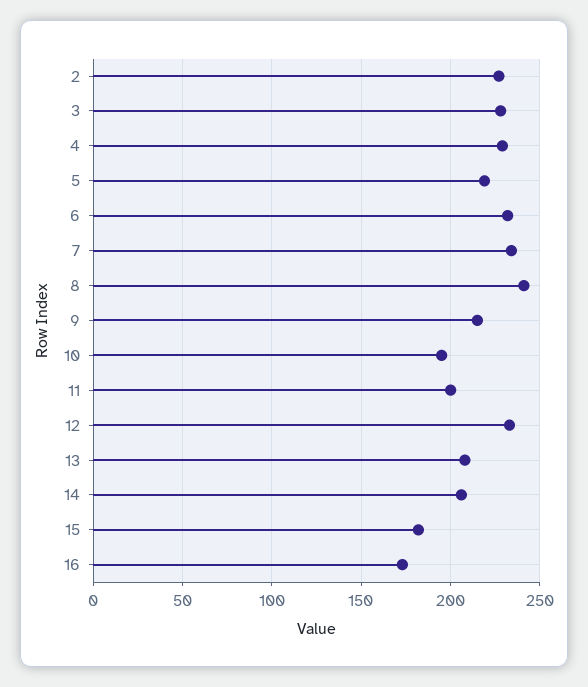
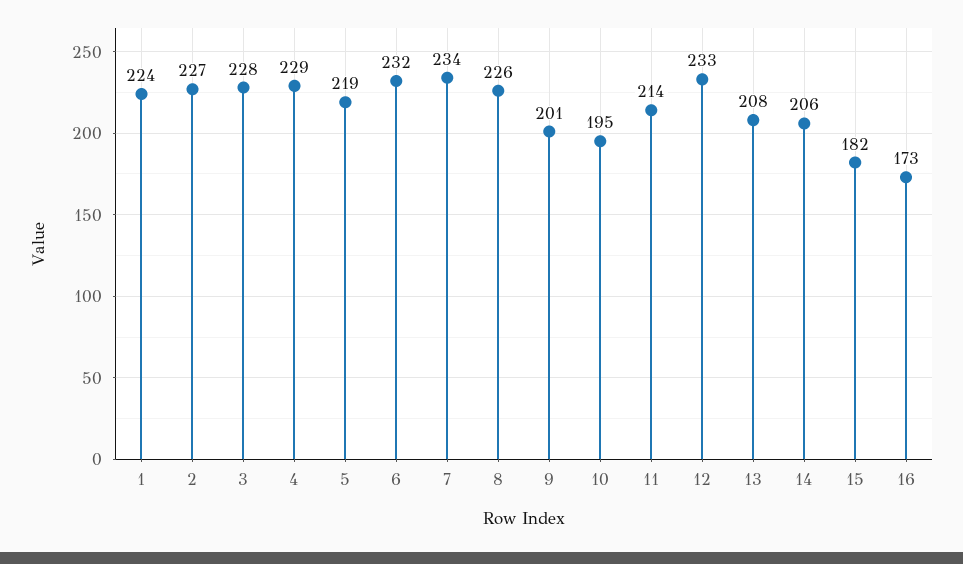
8: 240 -> 226
9: 215 -> 201
11: 200 -> 214
1: none -> 224

